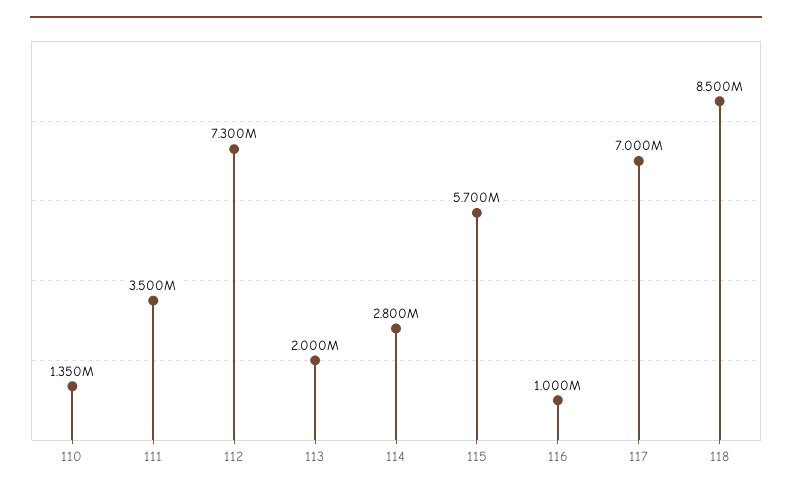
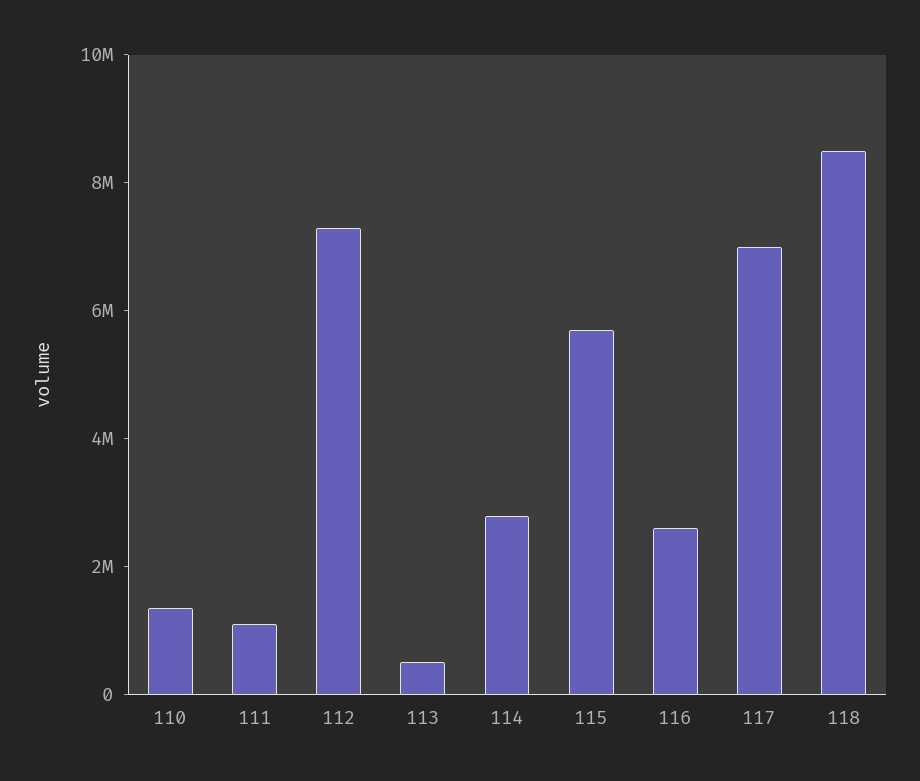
111: 3500000 -> 1000000
113: 2000000 -> 500000
116: 1000000 -> 2500000

